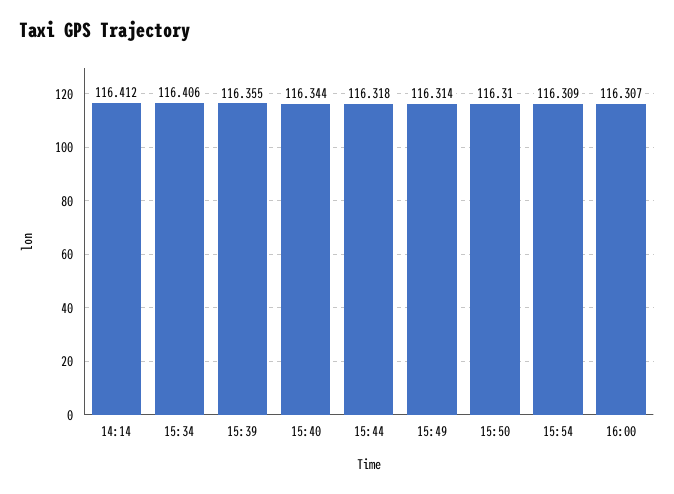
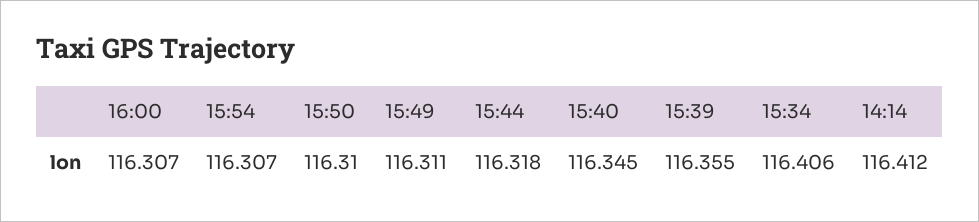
15:40: 116.344 -> 116.345
15:49: 116.314 -> 116.311
15:54: 116.309 -> 116.307

